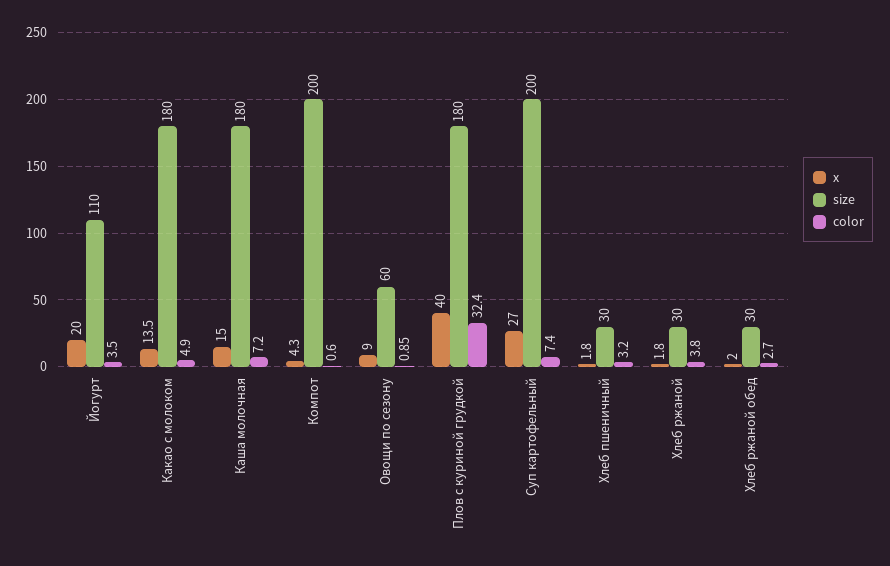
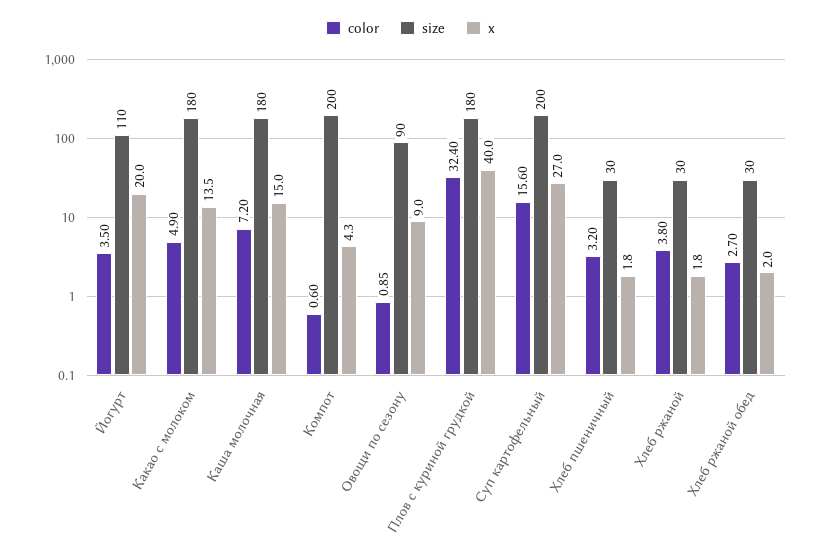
size, Овощи по сезону: 60 -> 90
color, Суп картофельный: 7.4 -> 15.6

